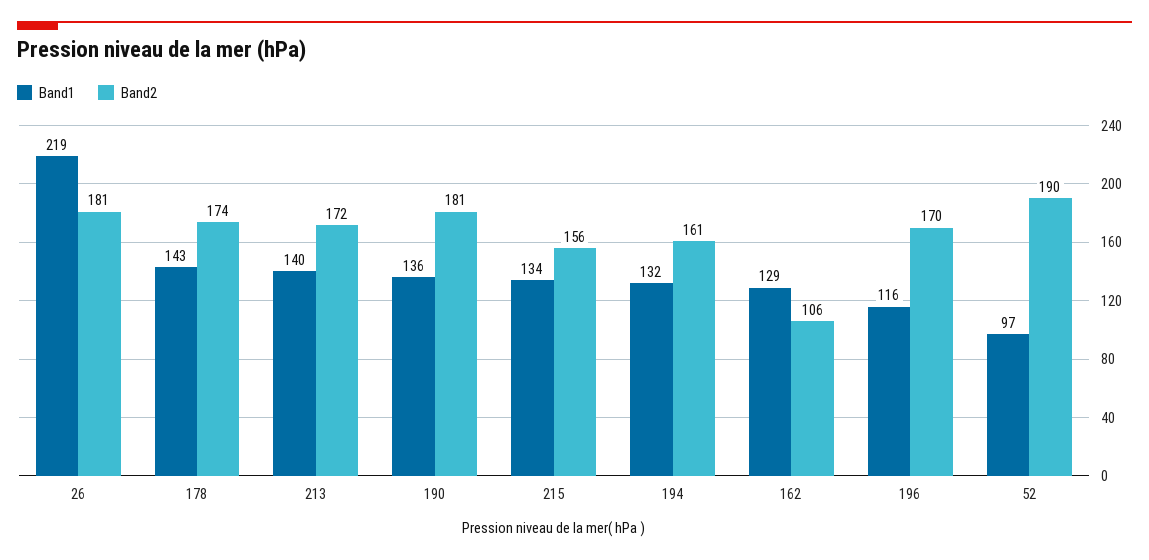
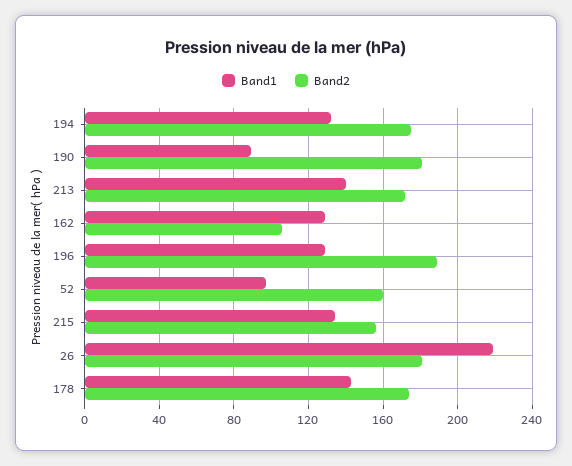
Band1, 190: 136 -> 90
Band2, 194: 161 -> 175
Band1, 196: 116 -> 130
Band2, 196: 170 -> 190
Band2, 52: 190 -> 160

